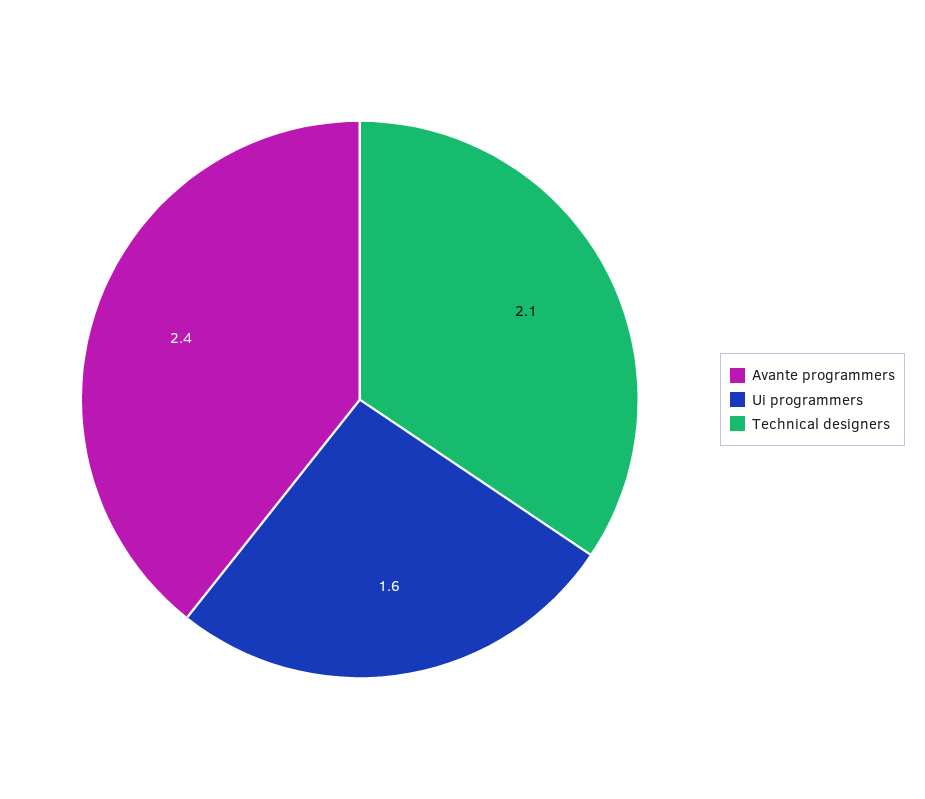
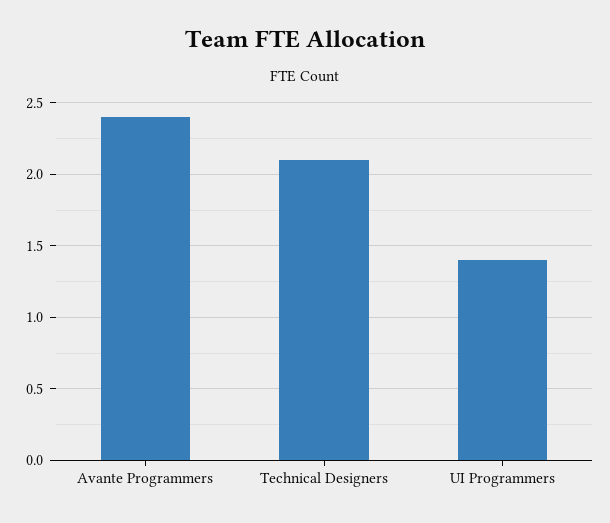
Ui programmers: 1.6 -> 1.4

